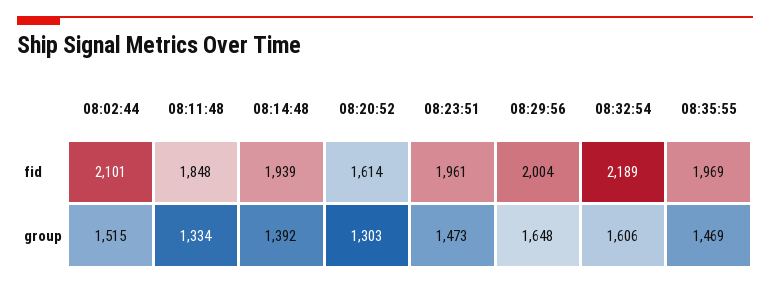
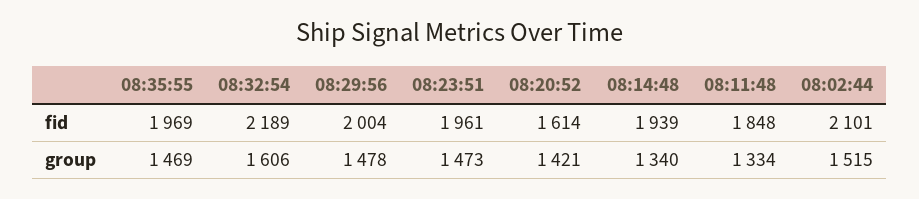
08:14:48, group: 1392 -> 1340
08:20:52, group: 1303 -> 1421
08:29:56, group: 1648 -> 1478

